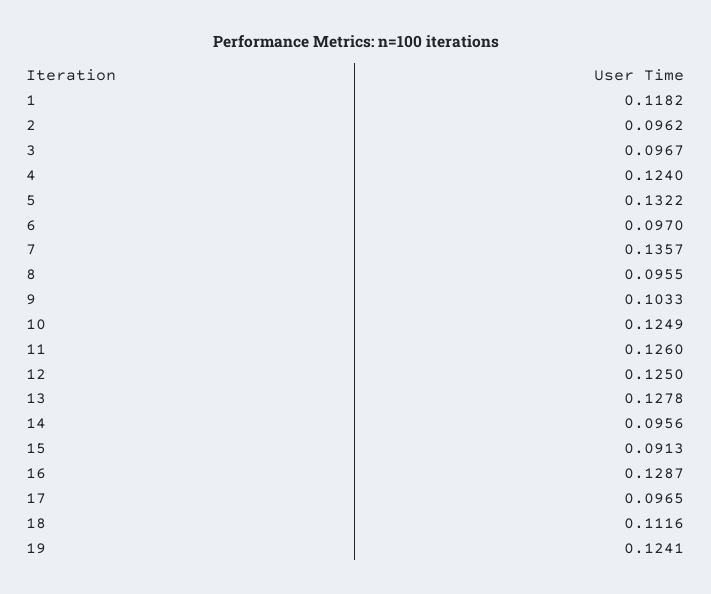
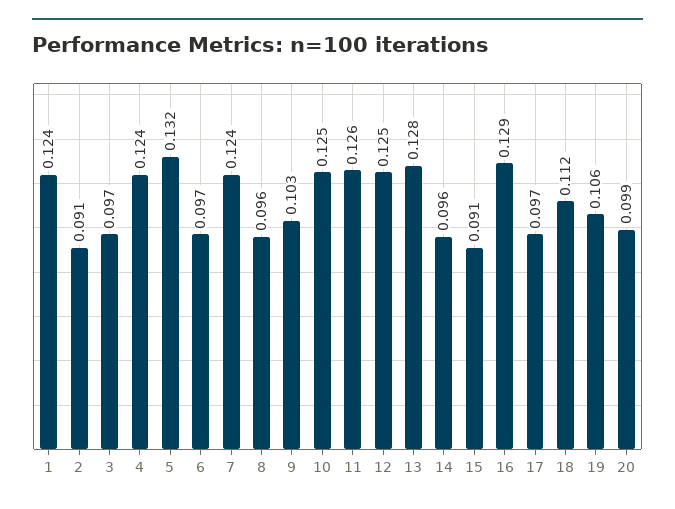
1: 0.1182 -> 0.124
2: 0.0962 -> 0.091
7: 0.1357 -> 0.124
19: 0.1241 -> 0.106
20: none -> 0.099

